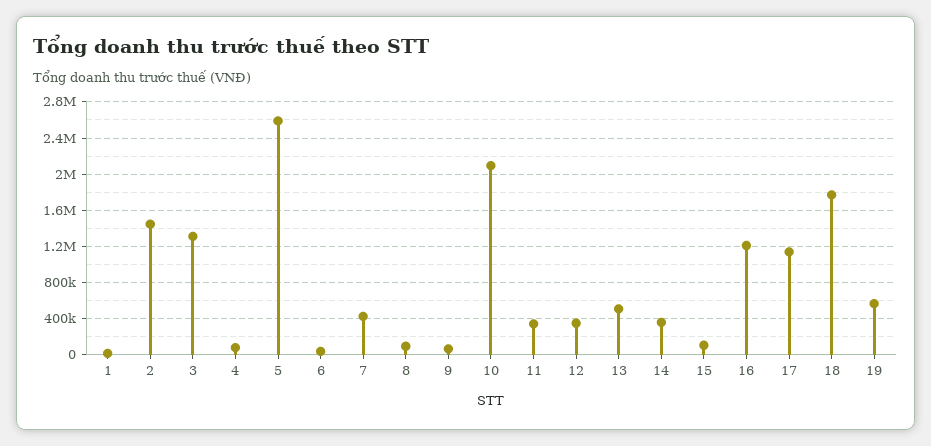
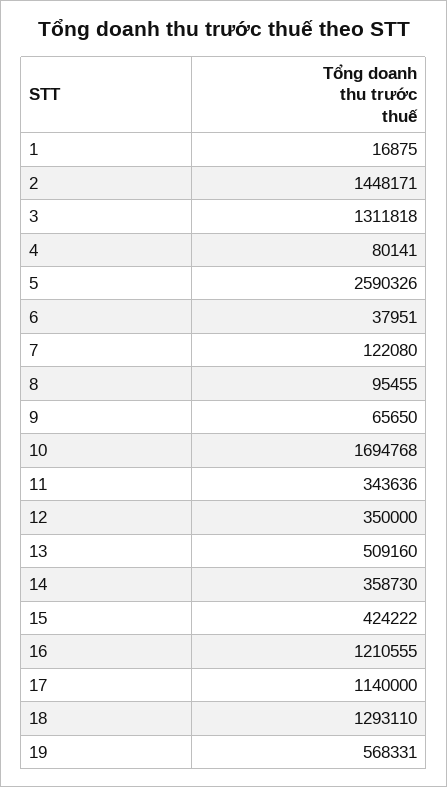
7: 400000 -> 122080
10: 2100000 -> 1694768
15: 100000 -> 424222
18: 1800000 -> 1293110

